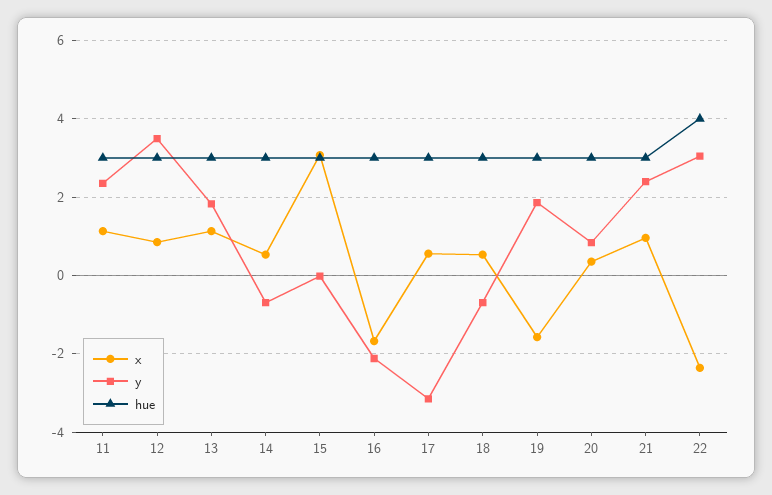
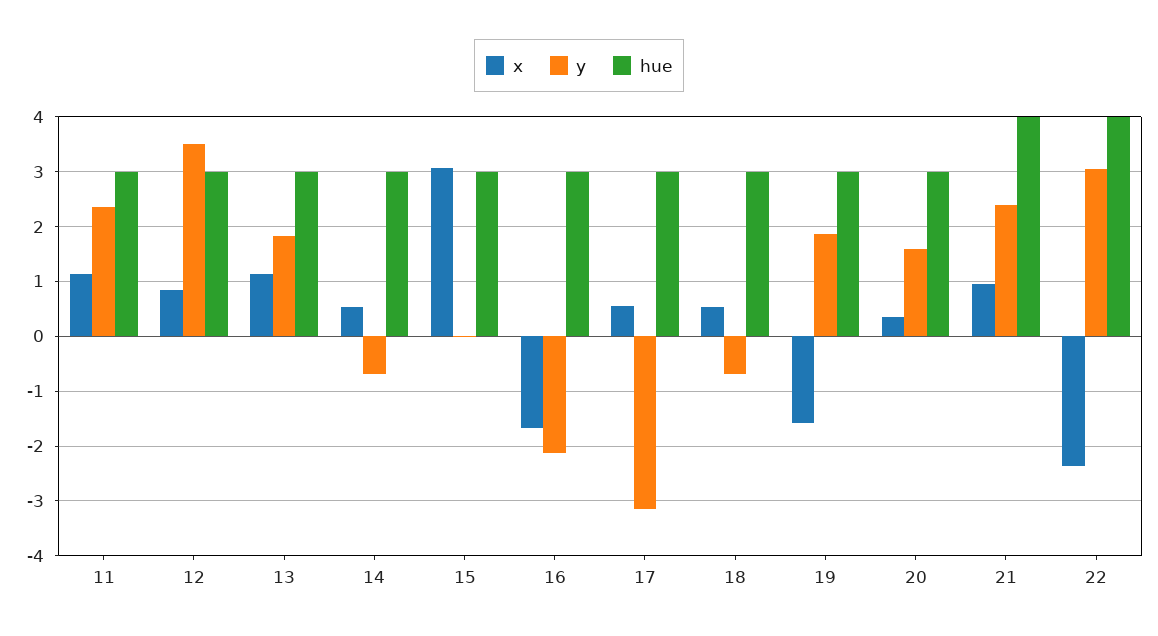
y, 20: 0.8 -> 1.6
hue, 21: 3 -> 4

